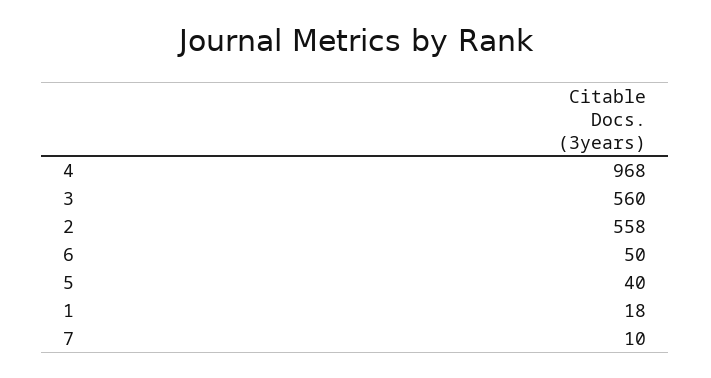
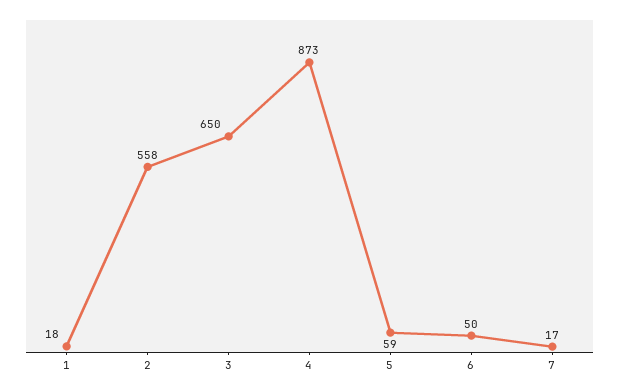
4: 968 -> 873
3: 560 -> 650
5: 40 -> 59
7: 10 -> 17

